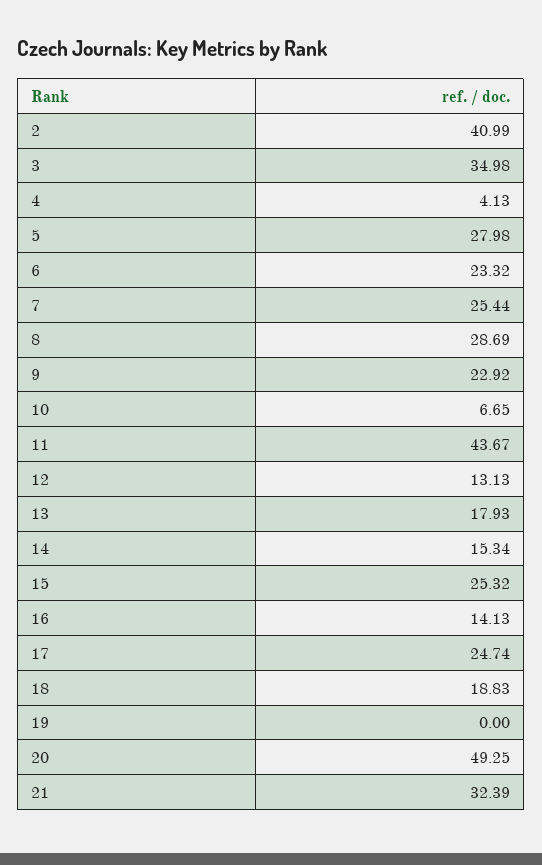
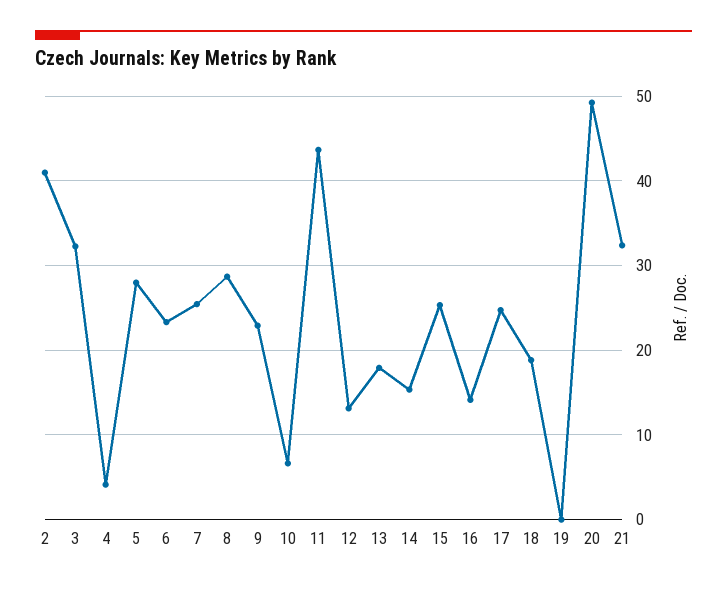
3: 34.98 -> 32

